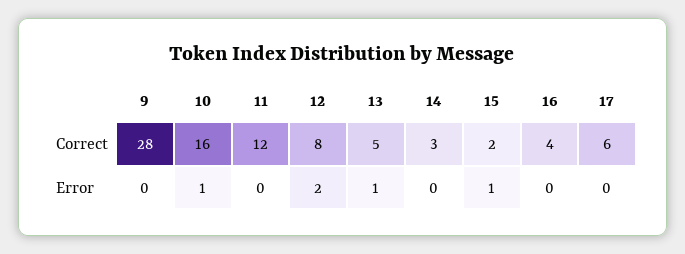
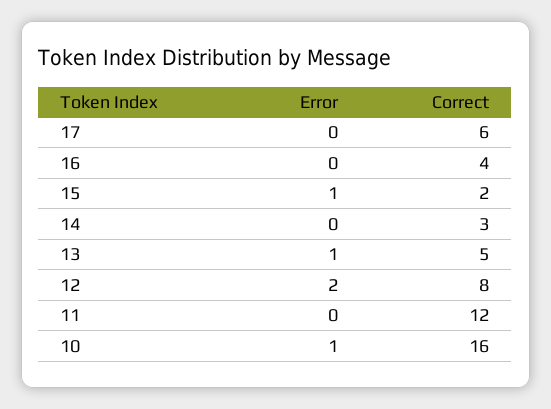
9, Correct: 28 -> none
9, Error: 0 -> none

